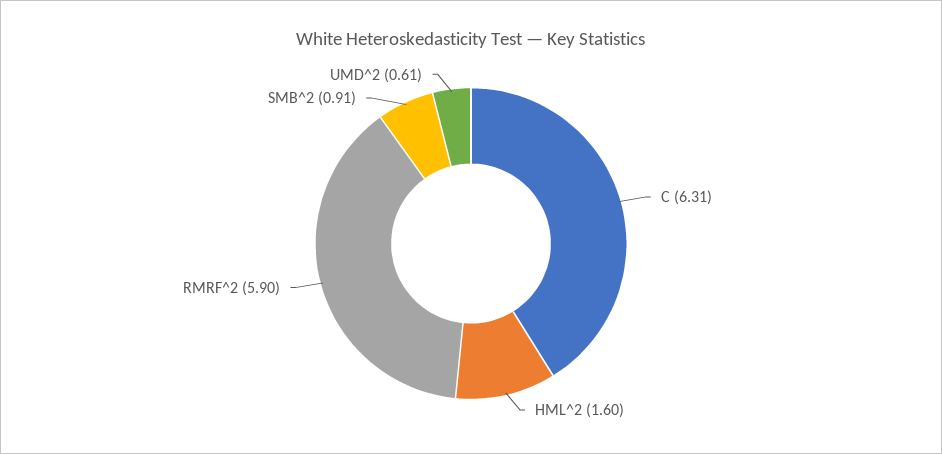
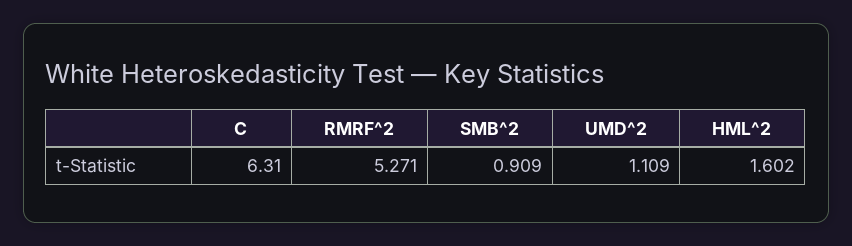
RMRF^2: 5.9 -> 5.271
UMD^2: 0.61 -> 1.109

